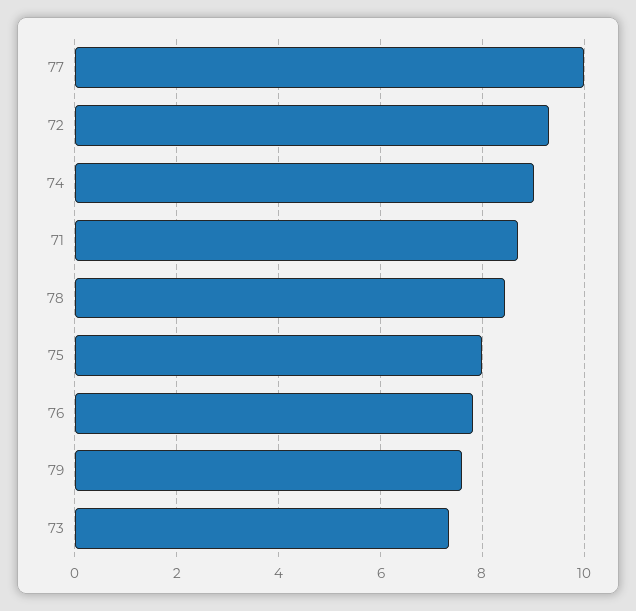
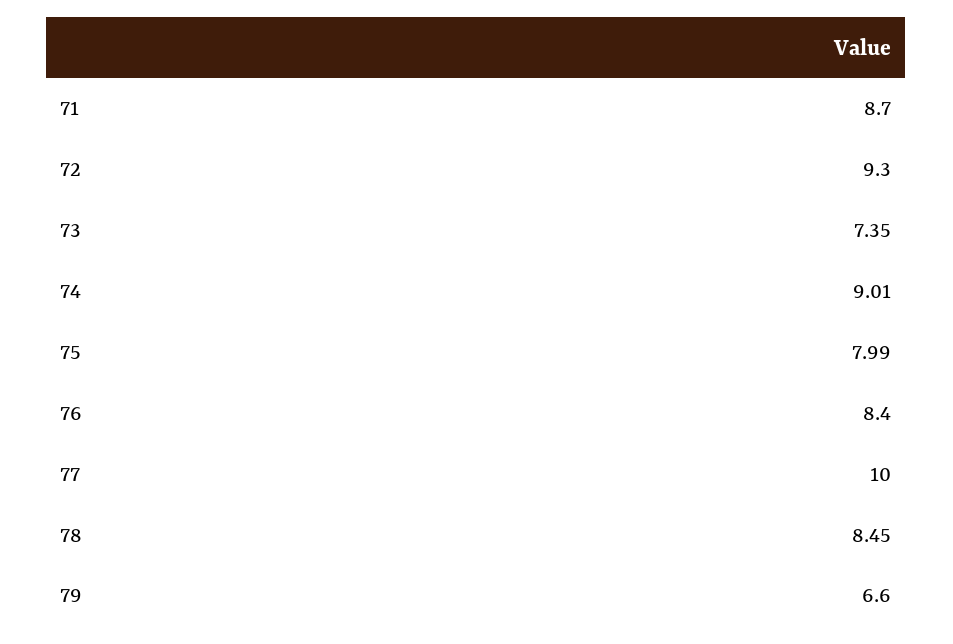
76: 7.8 -> 8.4
79: 7.6 -> 6.6

